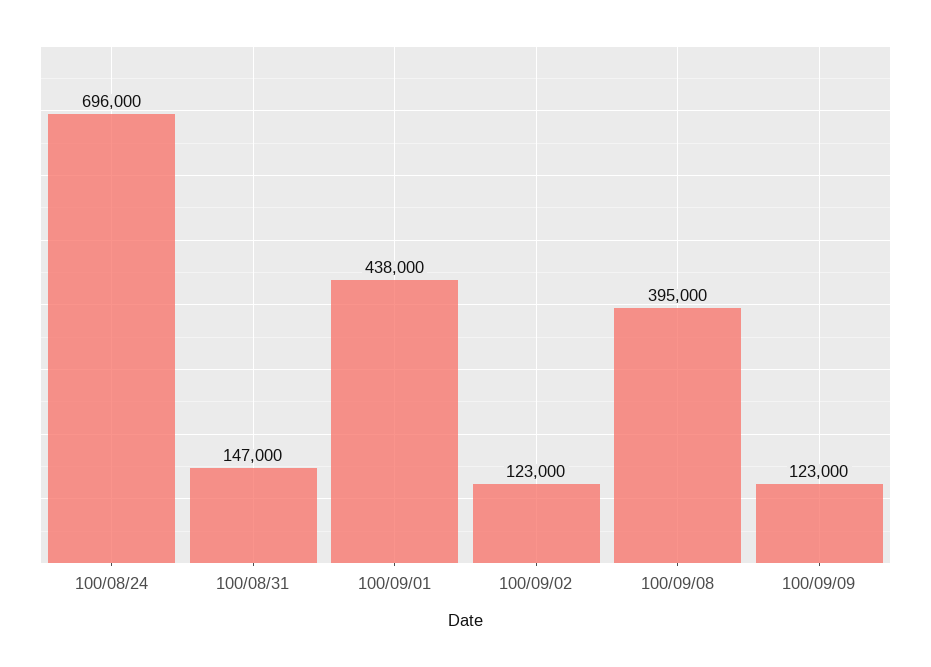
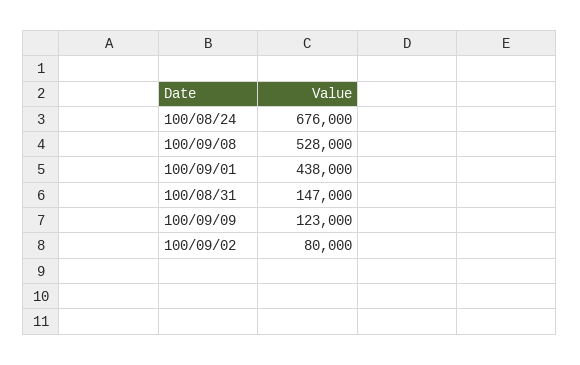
100/08/24: 696000 -> 676000
100/09/02: 123000 -> 80000
100/09/08: 395000 -> 528000

